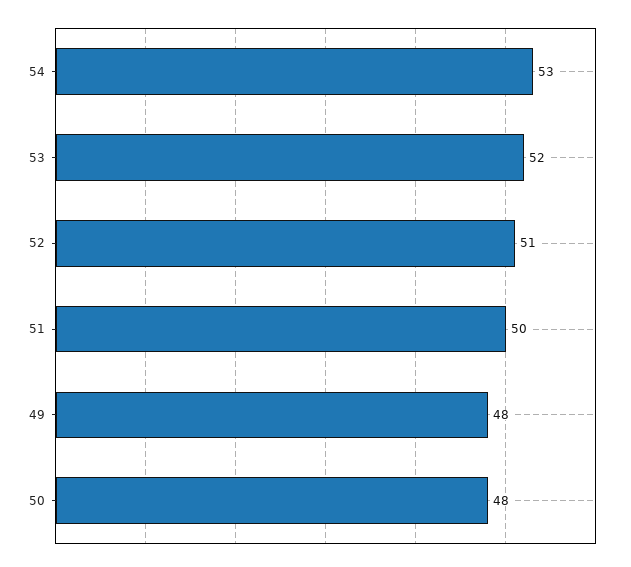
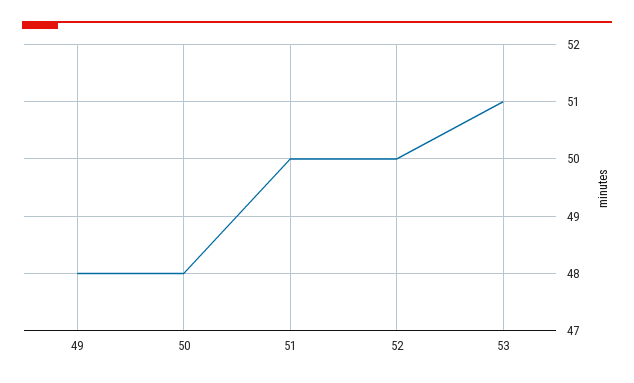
54: 53 -> none
53: 52 -> 51
52: 51 -> 50

